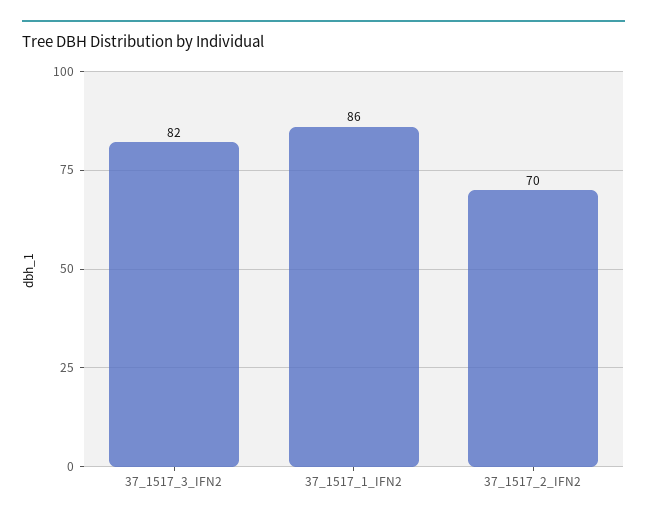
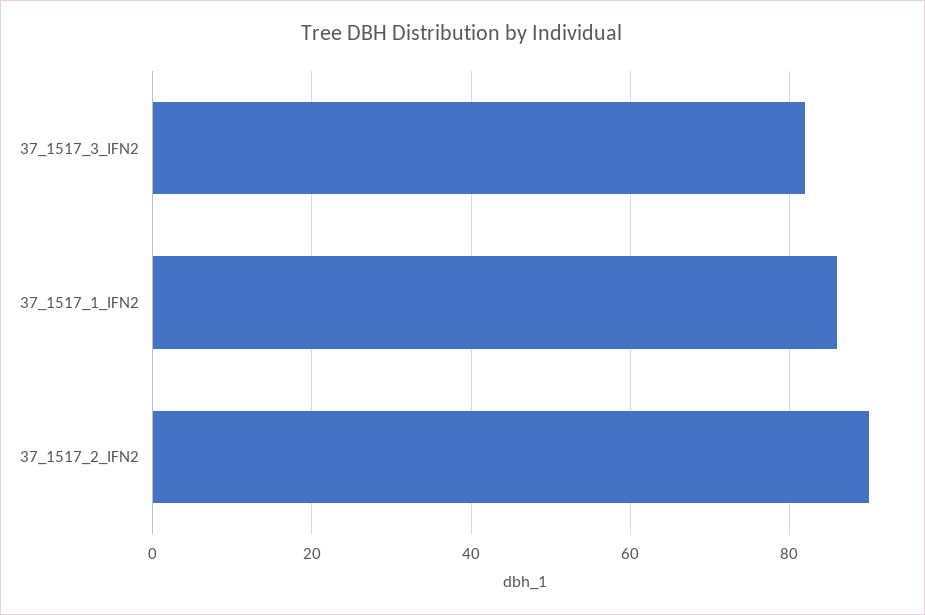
37_1517_2_IFN2: 70 -> 90

